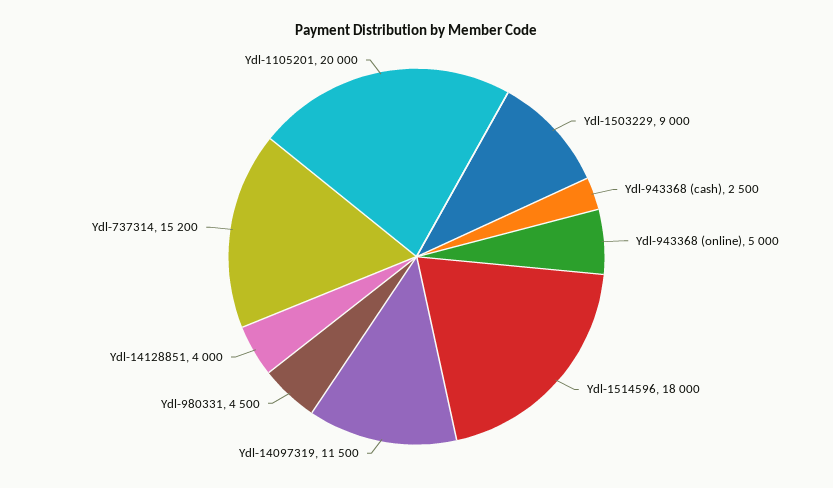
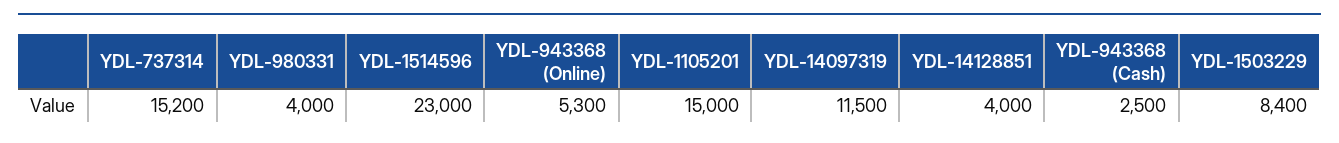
Ydl-1503229: 9000 -> 8400
Ydl-943368 (online): 5000 -> 5300
Ydl-1514596: 18000 -> 23000
Ydl-980331: 4500 -> 4000
Ydl-1105201: 20000 -> 15000

